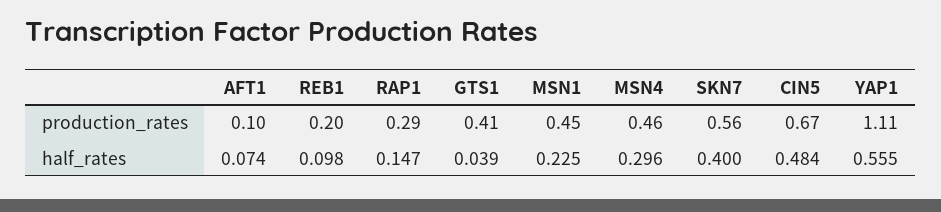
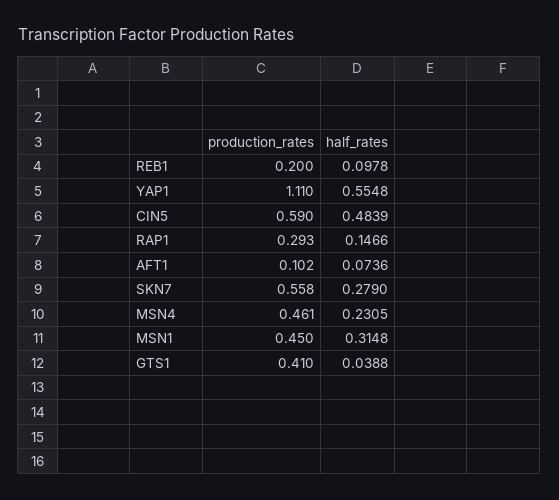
CIN5, production_rates: 0.67 -> 0.59
MSN1, half_rates: 0.225 -> 0.3148
MSN4, half_rates: 0.296 -> 0.2305
SKN7, half_rates: 0.4 -> 0.279

